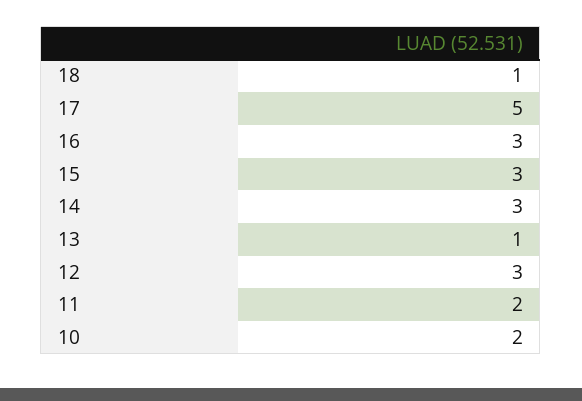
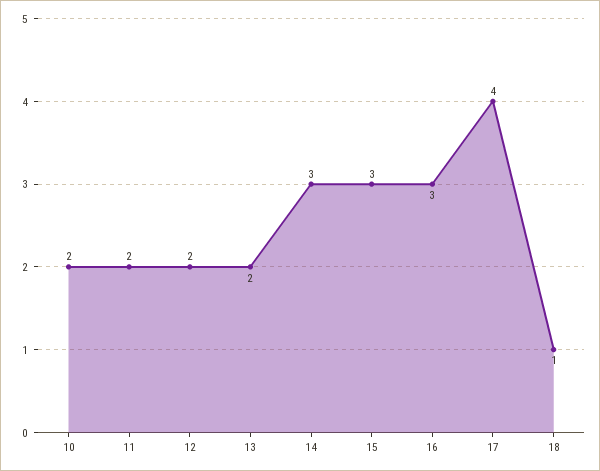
17: 5 -> 4
13: 1 -> 2
12: 3 -> 2

